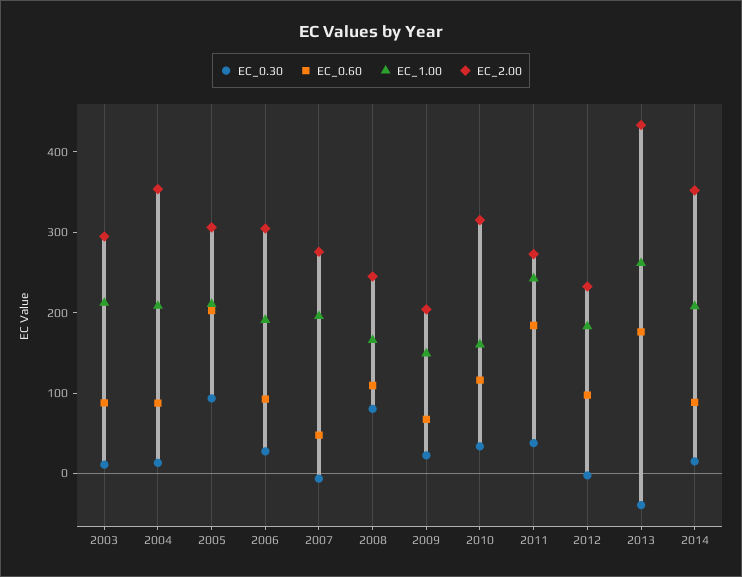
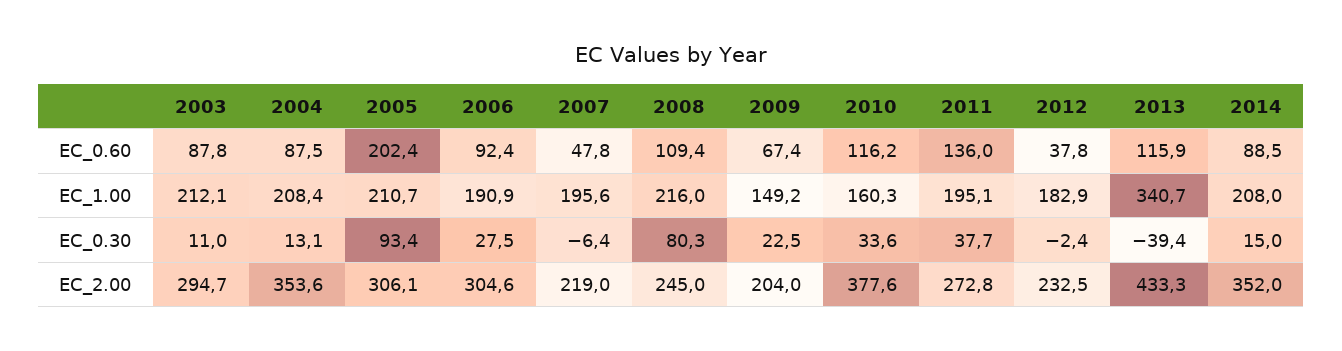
EC_2.00, 2007: 280 -> 219
EC_1.00, 2008: 160 -> 216
EC_2.00, 2010: 320 -> 377.6
EC_0.60, 2011: 180 -> 136
EC_1.00, 2011: 240 -> 195.1
EC_0.60, 2012: 100 -> 37.8
EC_0.60, 2013: 180 -> 115.9
EC_1.00, 2013: 260 -> 340.7

